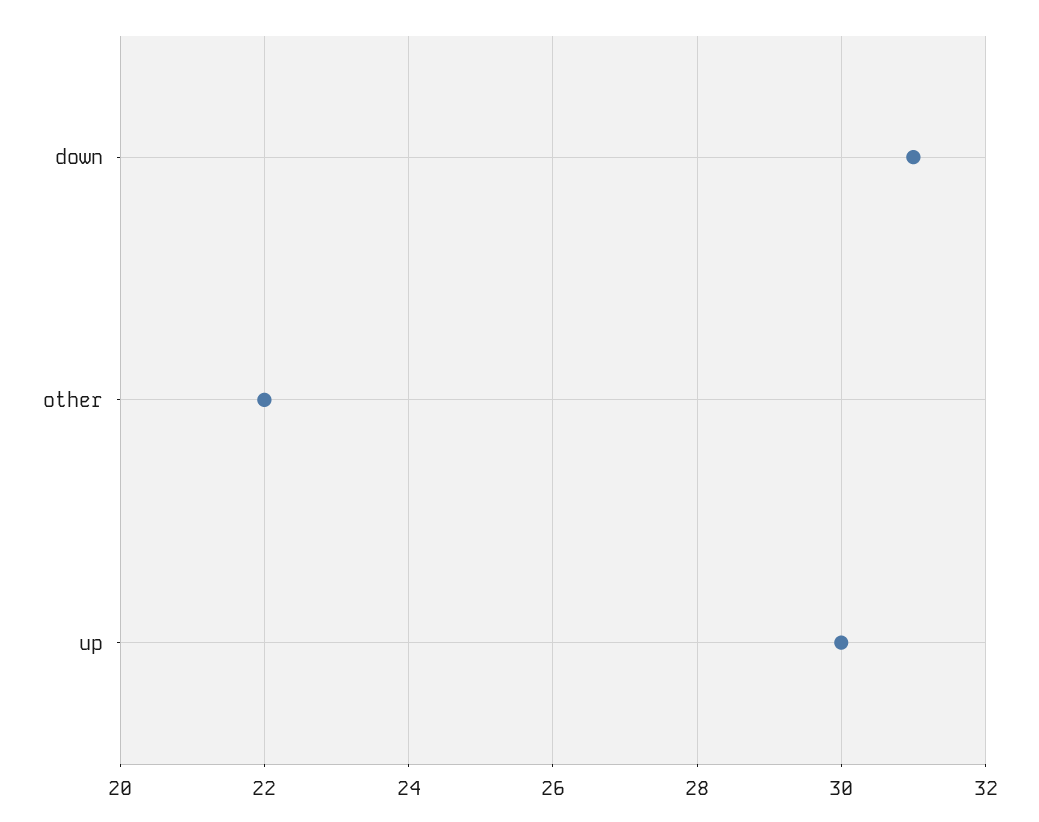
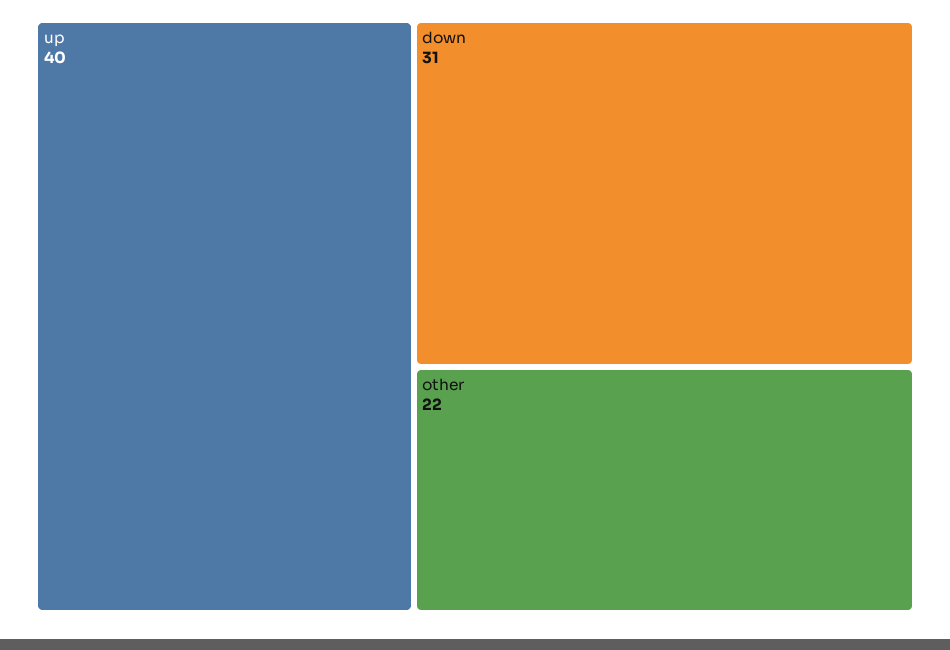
up: 30 -> 40

